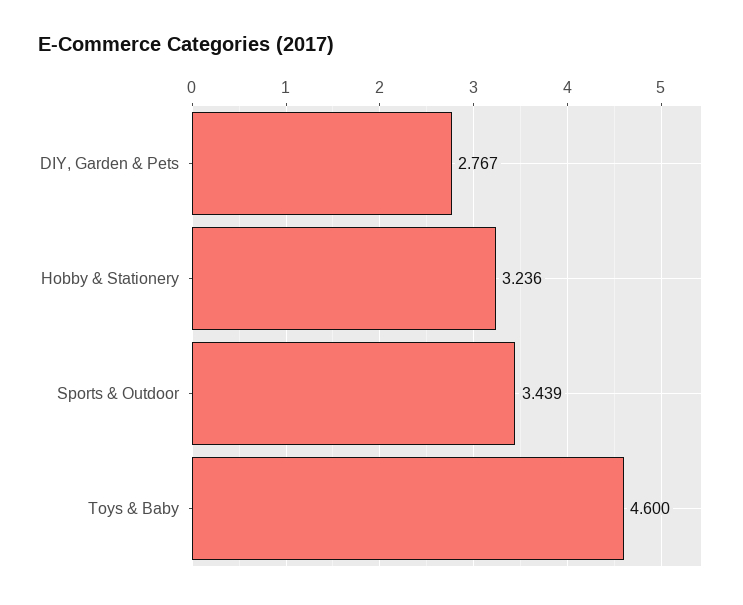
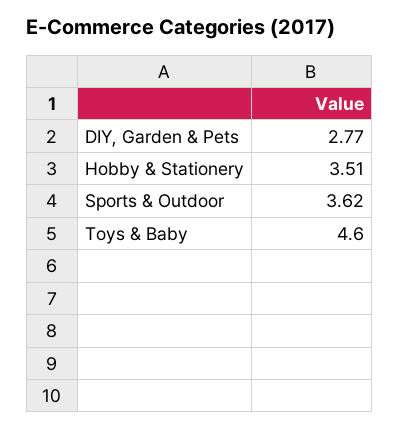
Hobby & Stationery: 3.236 -> 3.51
Sports & Outdoor: 3.439 -> 3.62

